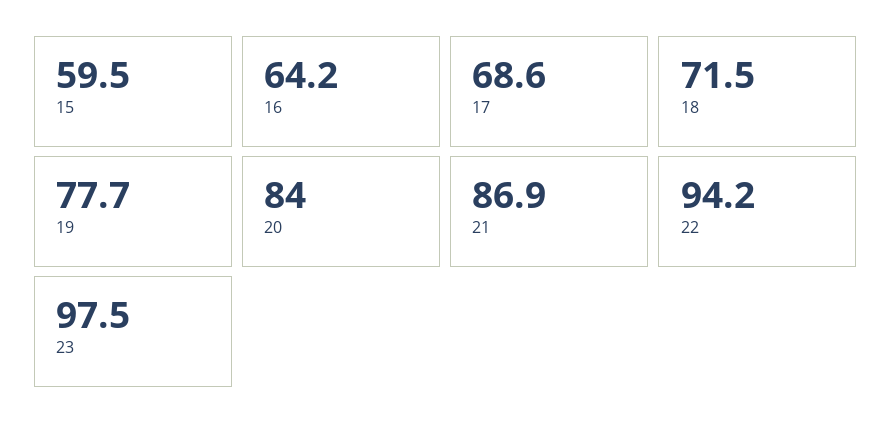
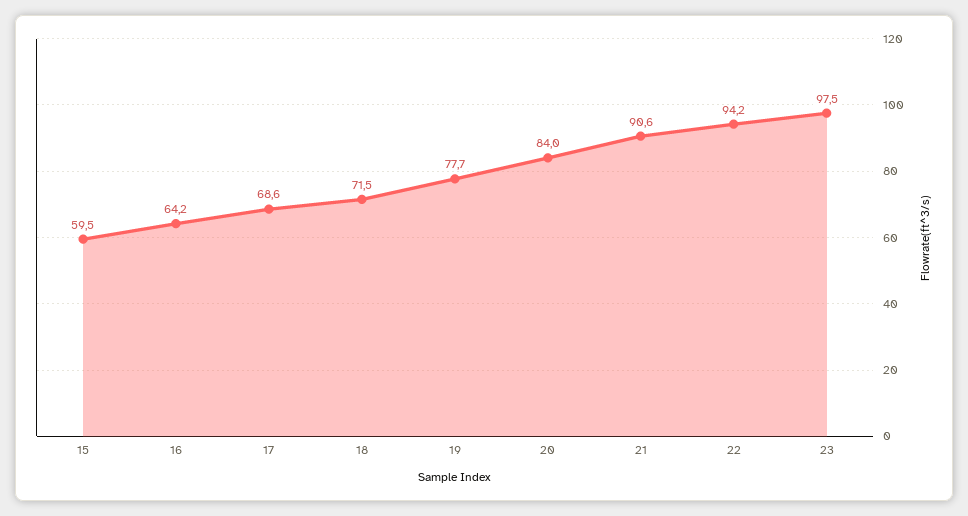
21: 86.9 -> 90.6

